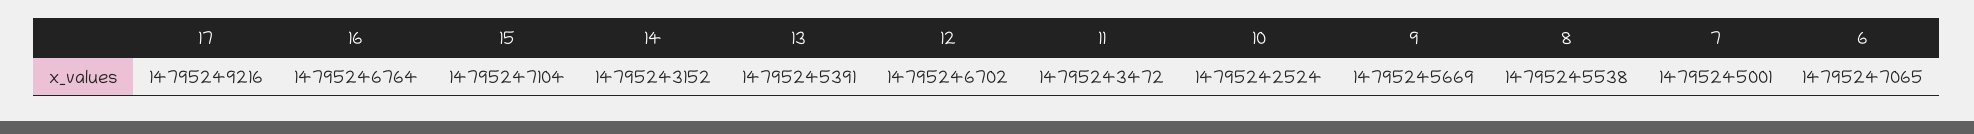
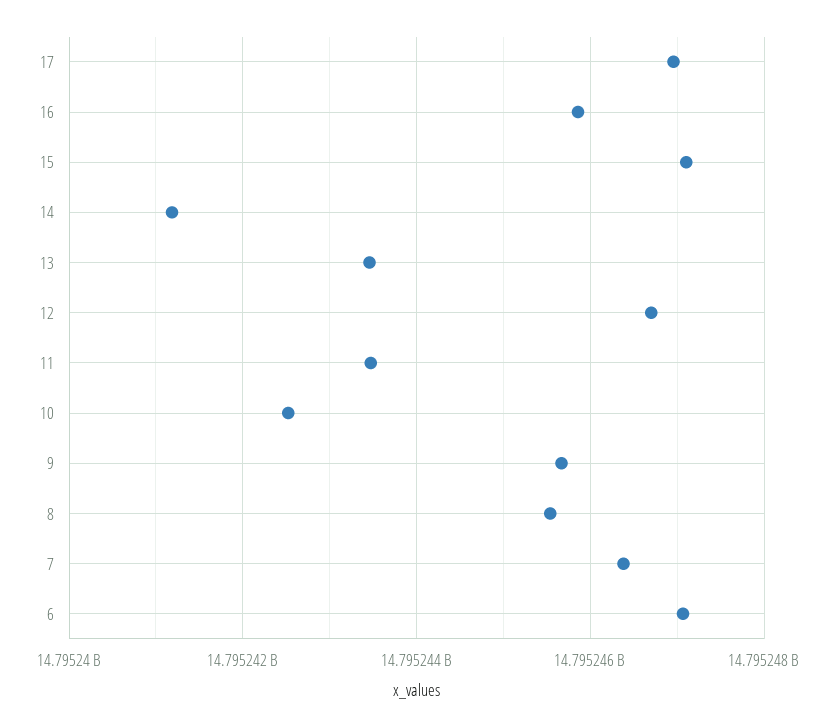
17: 14795249216 -> 14795247000
16: 14795246764 -> 14795245800
14: 14795243152 -> 14795241200
13: 14795245391 -> 14795243400
7: 14795245001 -> 14795246400

